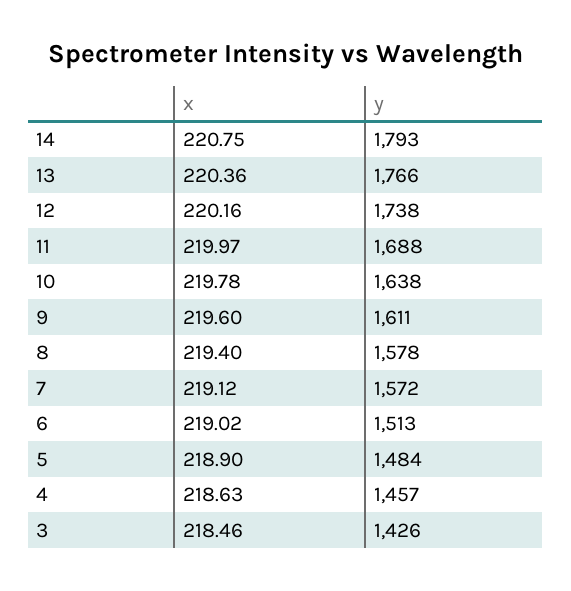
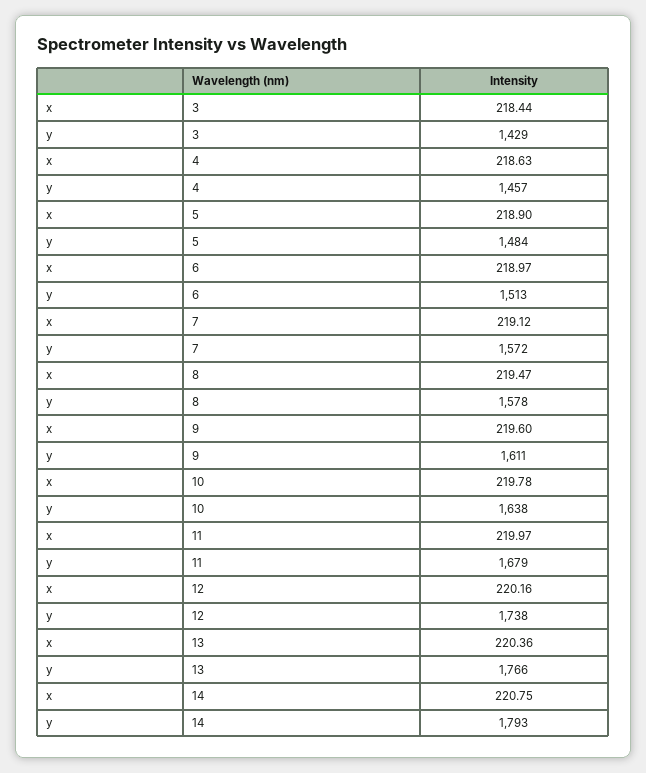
y, 11: 1688 -> 1679
x, 8: 219.4 -> 219.47
x, 6: 219.02 -> 218.97
x, 3: 218.46 -> 218.44
y, 3: 1426 -> 1429

